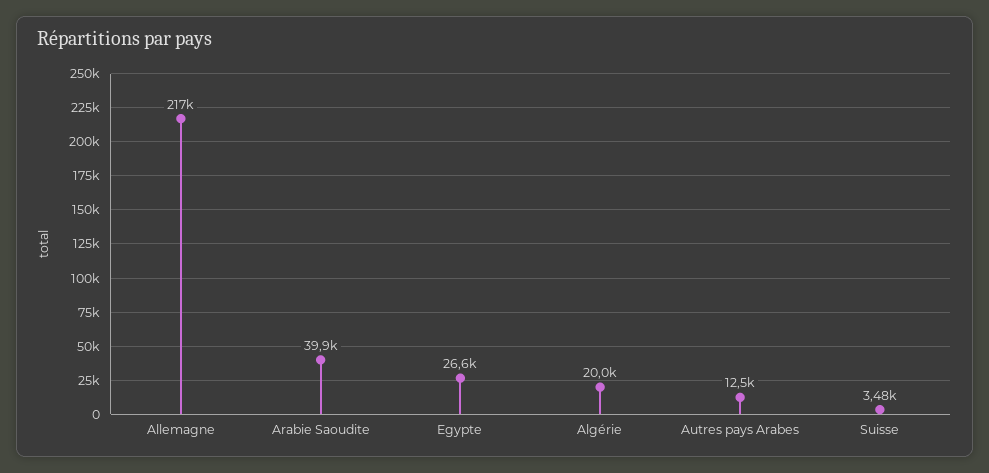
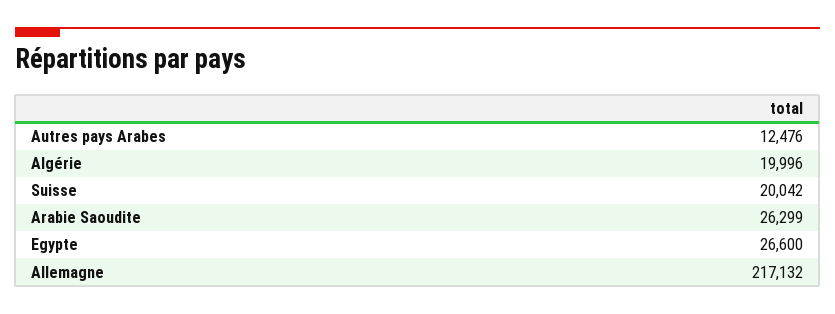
Arabie Saoudite: 39900 -> 26299
Suisse: 3480 -> 20042

